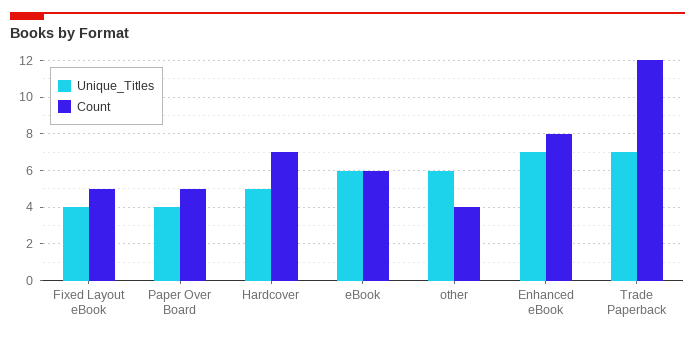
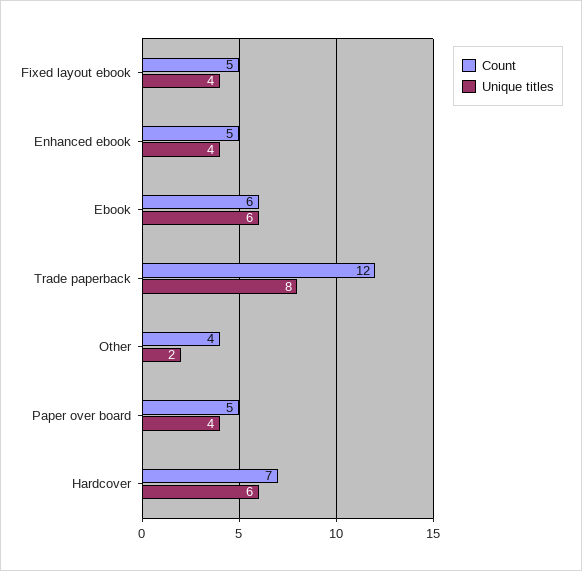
Unique_Titles, Hardcover: 5 -> 6
Unique_Titles, other: 6 -> 2
Unique_Titles, Enhanced eBook: 7 -> 4
Count, Enhanced eBook: 8 -> 5
Unique_Titles, Trade Paperback: 7 -> 8

